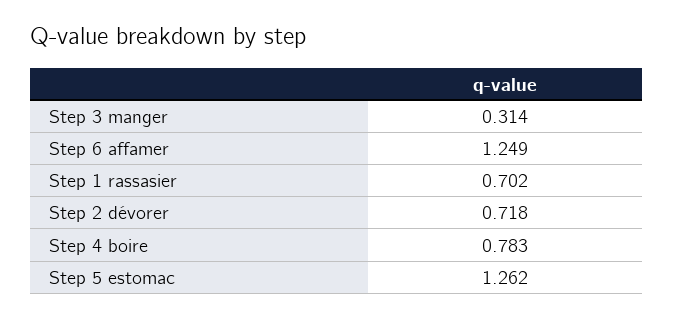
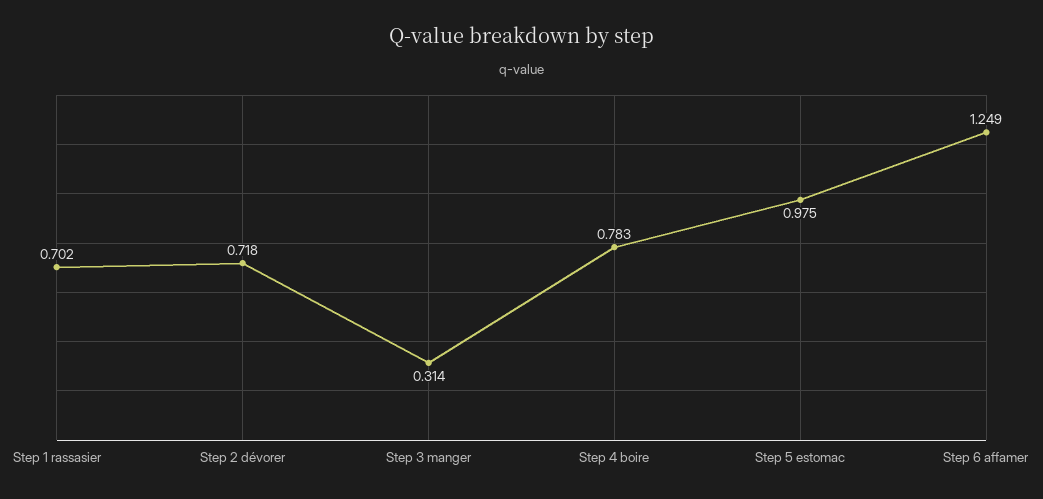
Step 5 estomac: 1.262 -> 0.975

